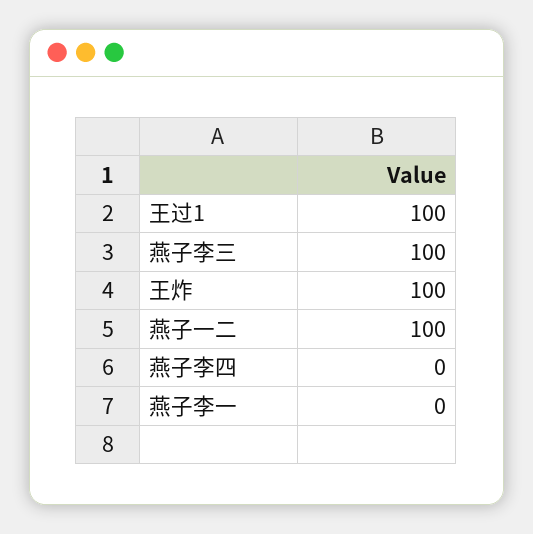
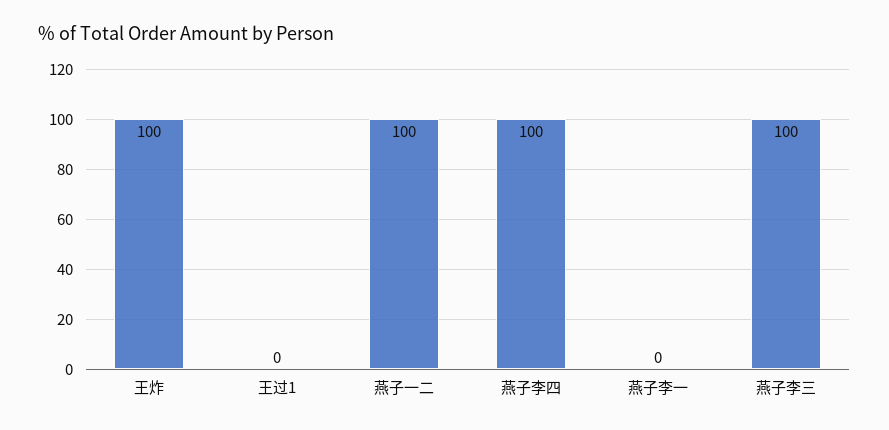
王过1: 100 -> 0
燕子李四: 0 -> 100

